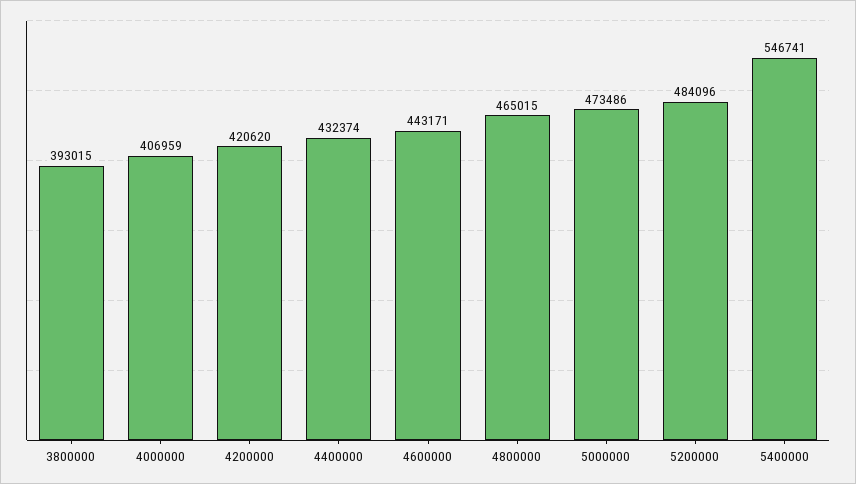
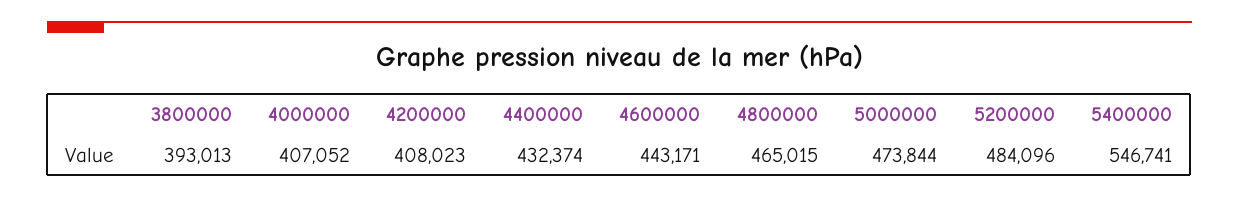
3800000: 393015 -> 393013
4000000: 406959 -> 407052
4200000: 420620 -> 408023
5000000: 473486 -> 473844

